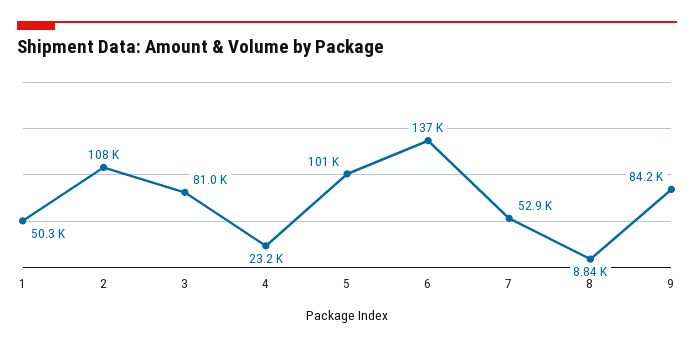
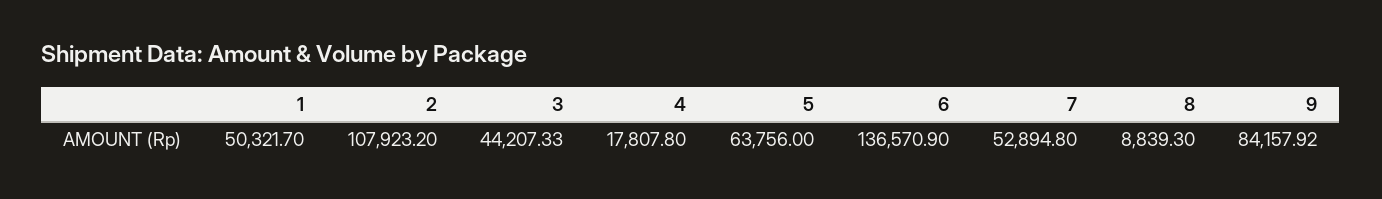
3: 81000 -> 44207.33
4: 23200 -> 17807.8
5: 101000 -> 63756

